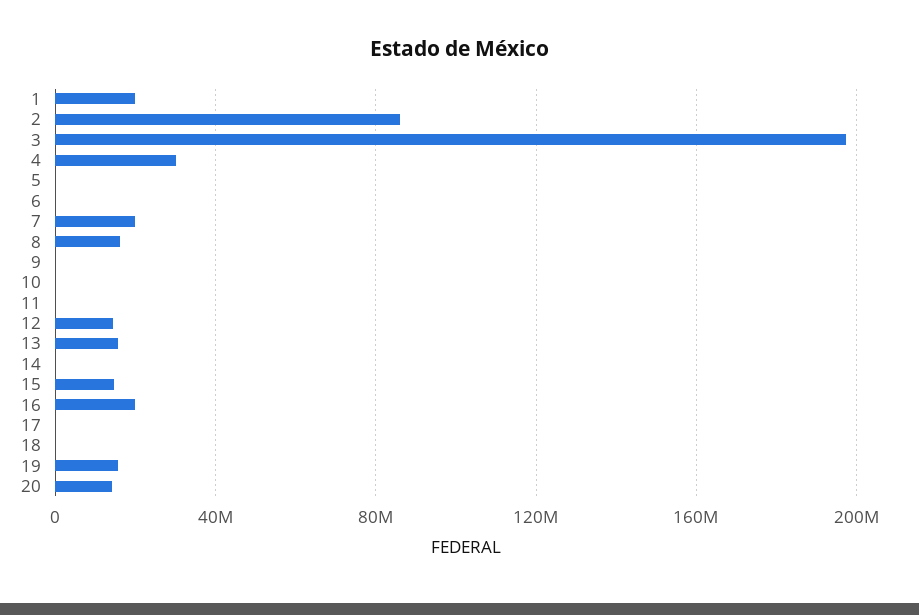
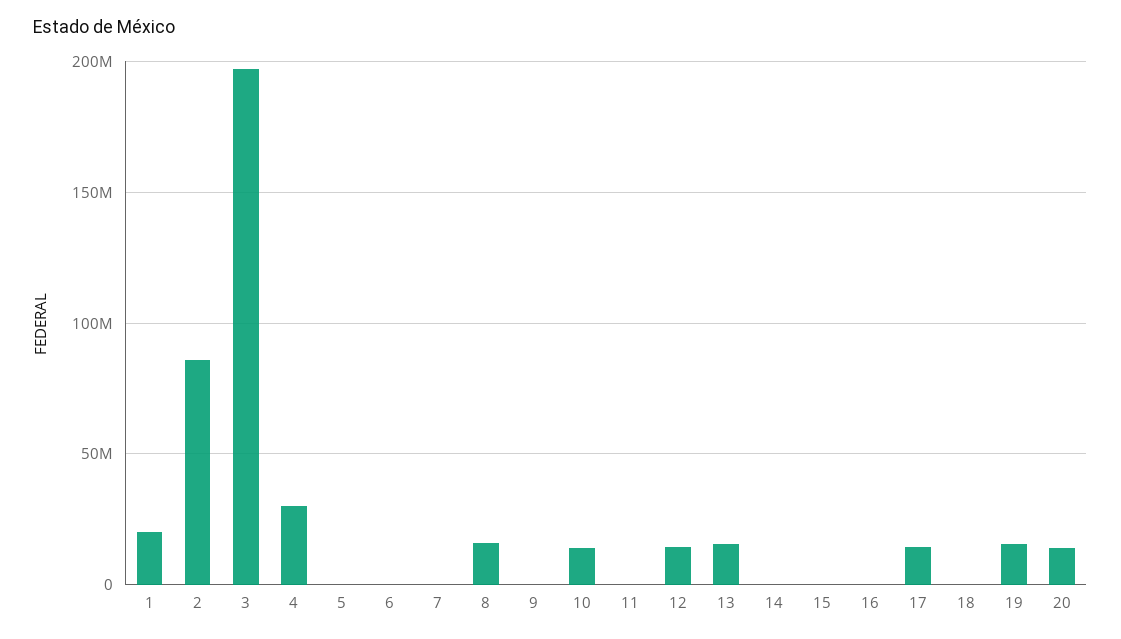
7: 20000000 -> 0
10: 0 -> 15000000
15: 15000000 -> 0
16: 20000000 -> 0
17: 0 -> 15000000

